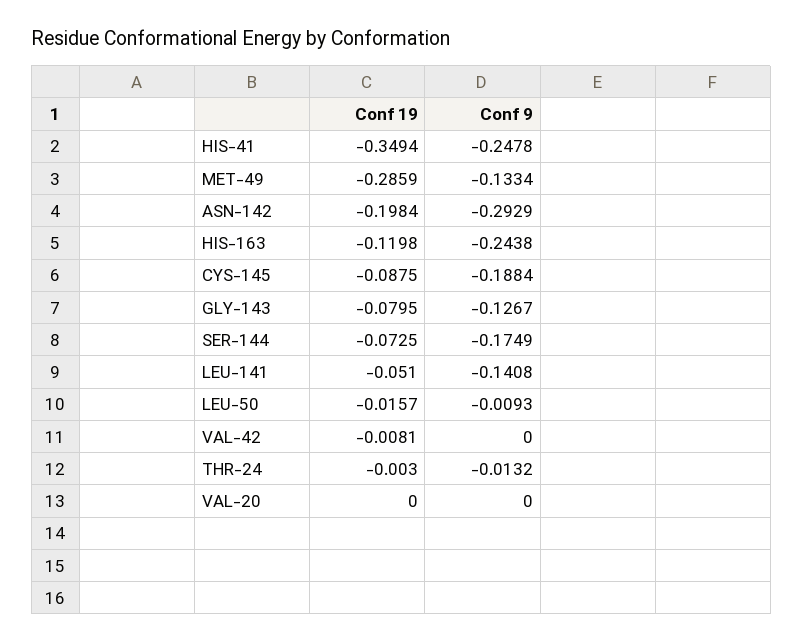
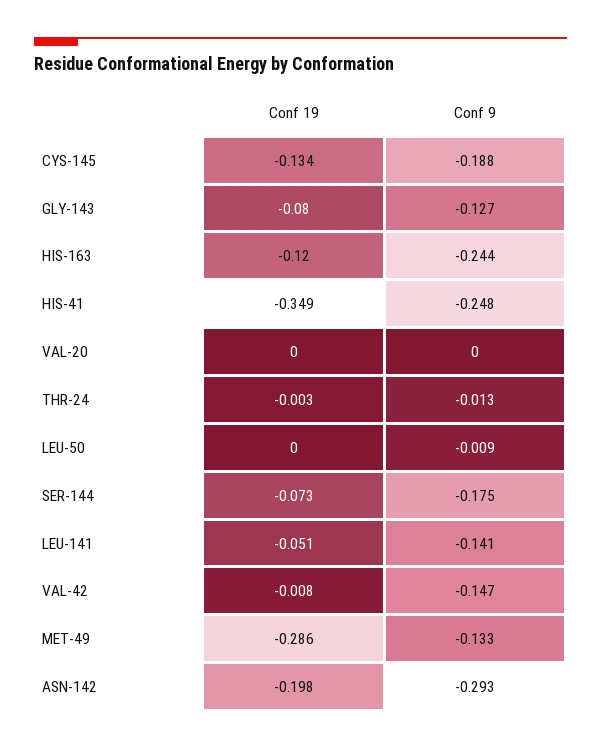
Conf 19, CYS-145: -0.0875 -> -0.134
Conf 19, LEU-50: -0.0157 -> 0
Conf 9, VAL-42: 0 -> -0.147

